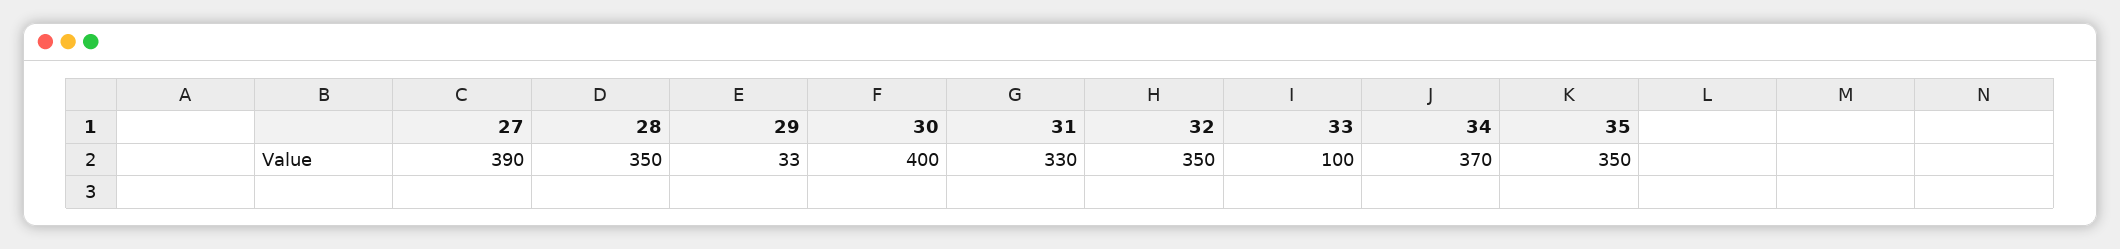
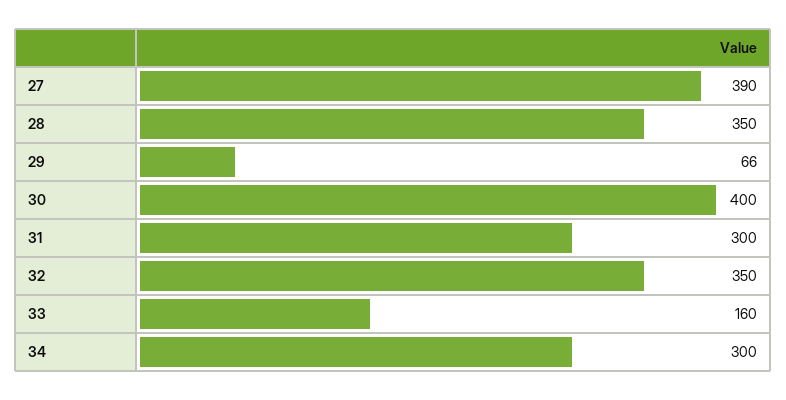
29: 33 -> 66
31: 330 -> 300
33: 100 -> 160
34: 370 -> 300
35: 350 -> none

